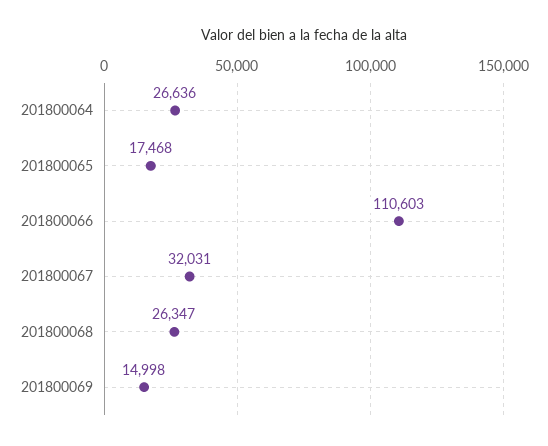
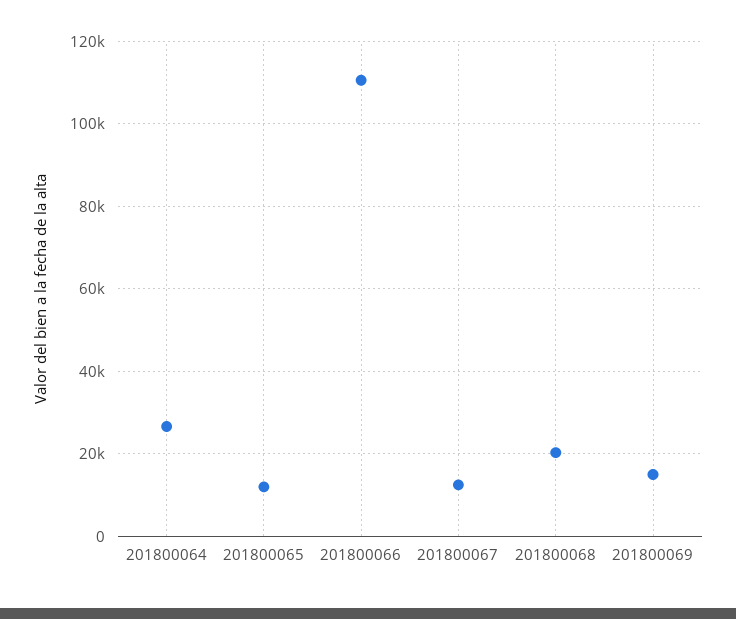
201800065: 17468 -> 12000
201800067: 32031 -> 12000
201800068: 26347 -> 20000

